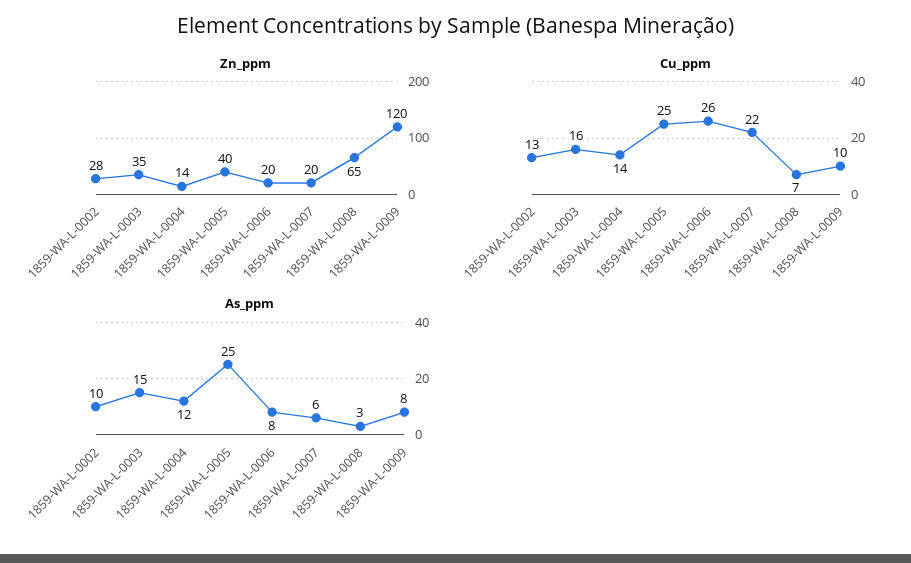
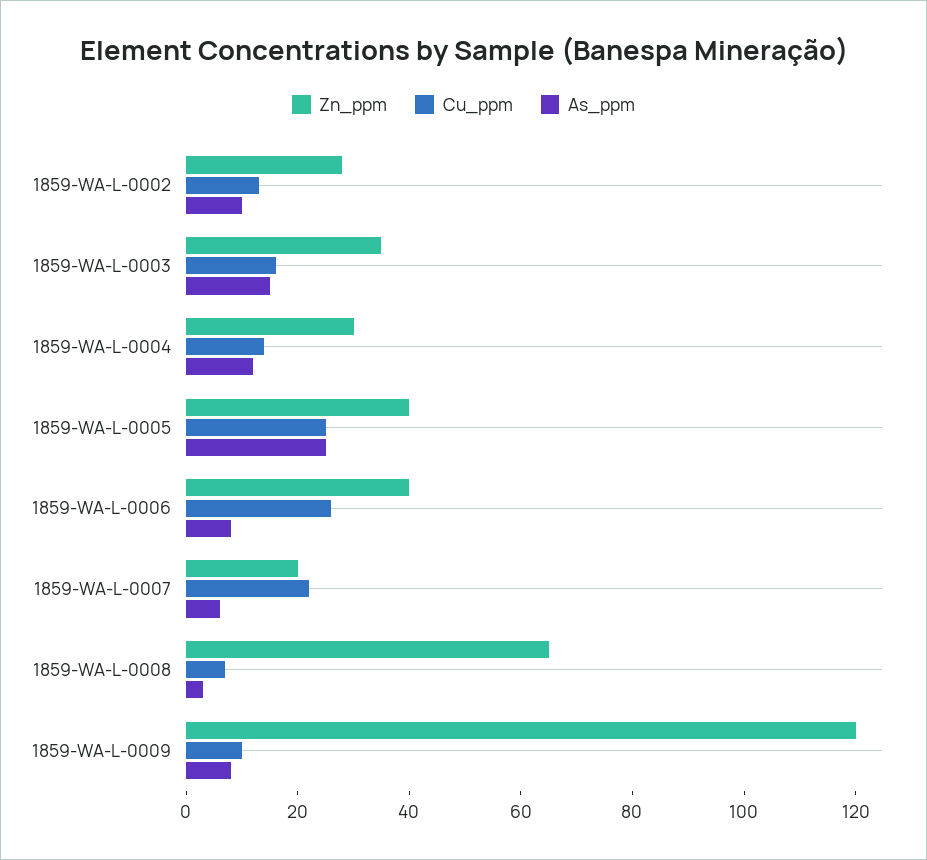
Zn_ppm, 1859-WA-L-0004: 14 -> 30
Zn_ppm, 1859-WA-L-0006: 20 -> 40

